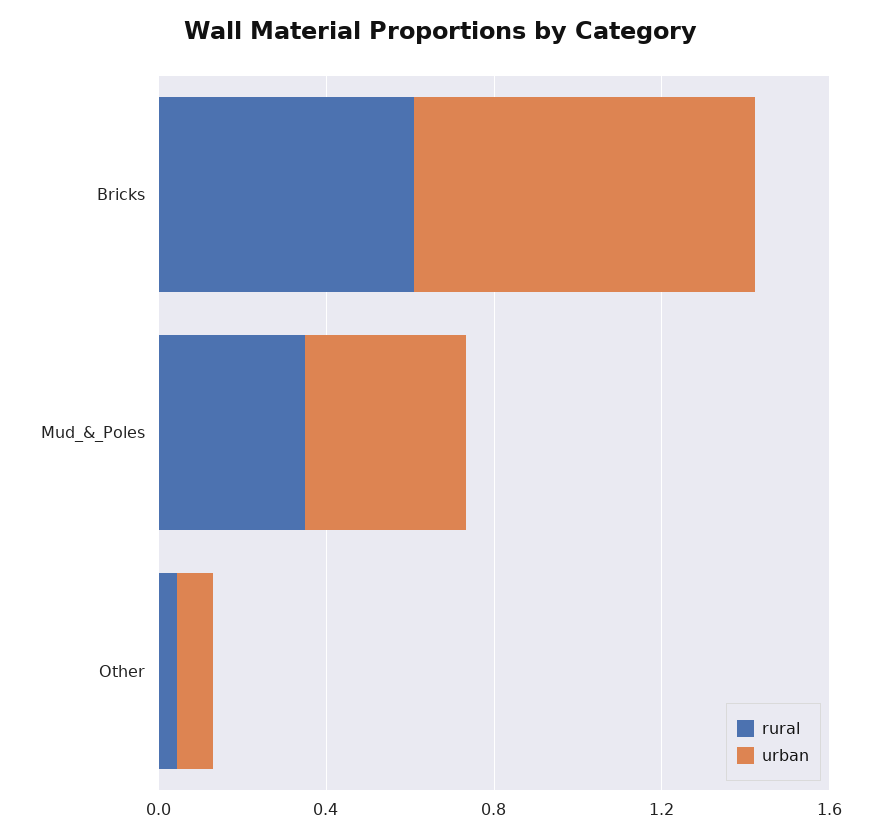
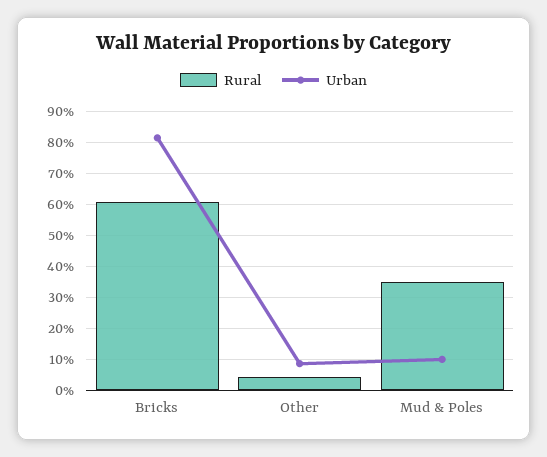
urban, Mud_&_Poles: 0.4 -> 0.1

